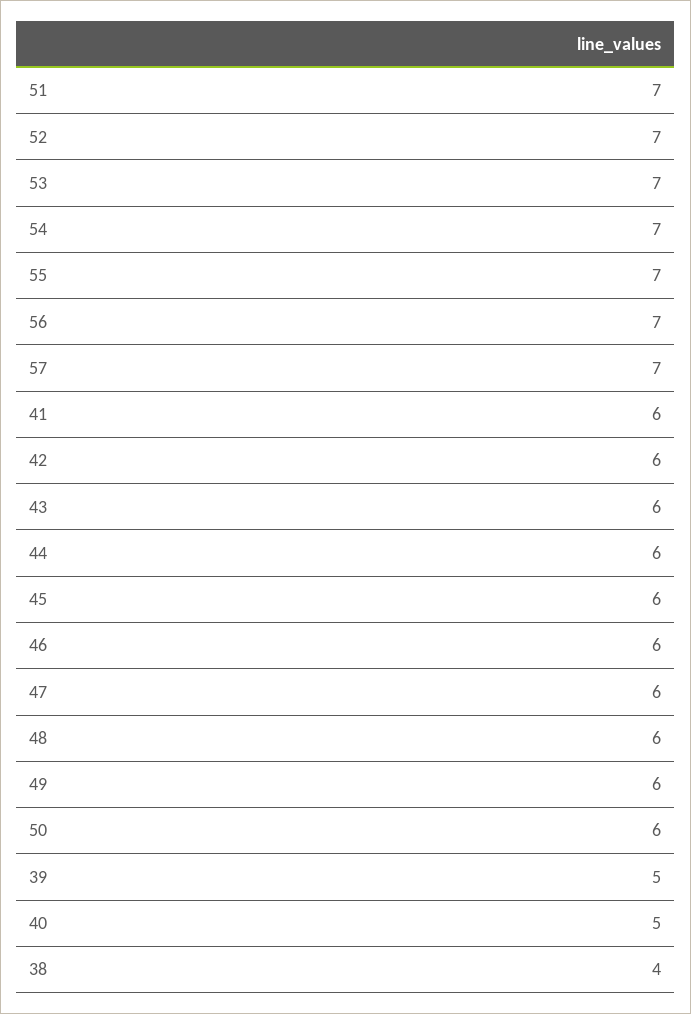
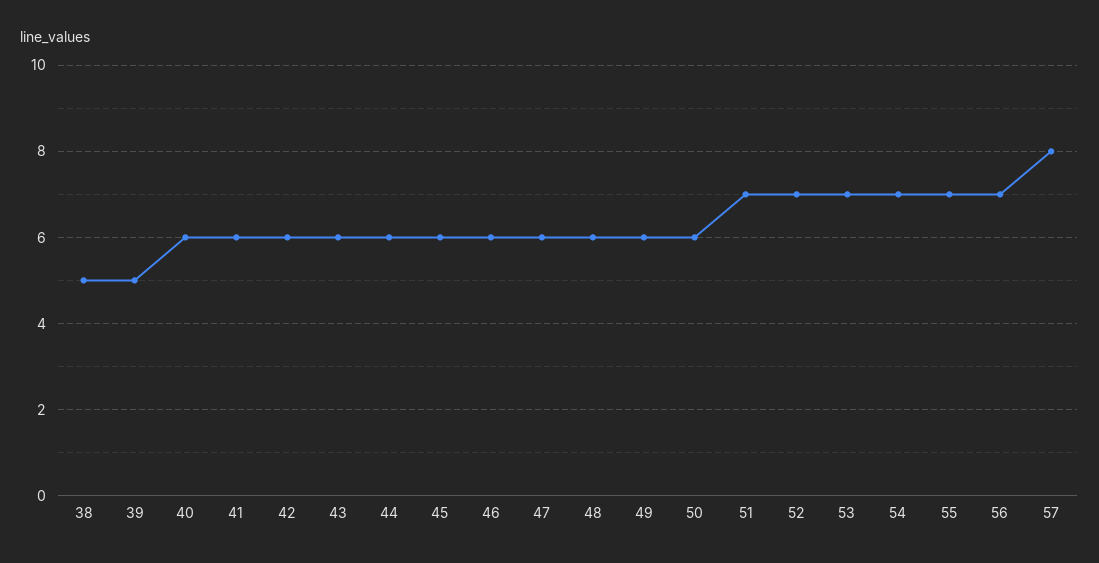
57: 7 -> 8
40: 5 -> 6
38: 4 -> 5

